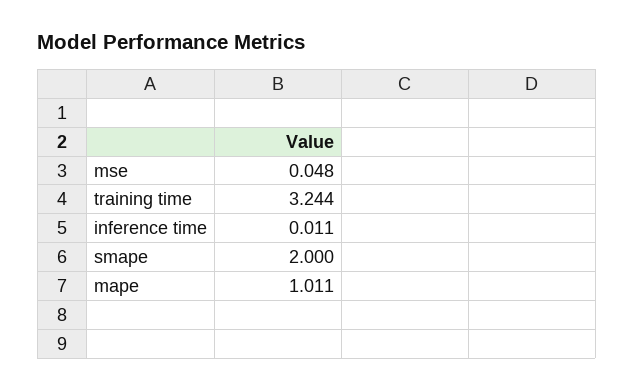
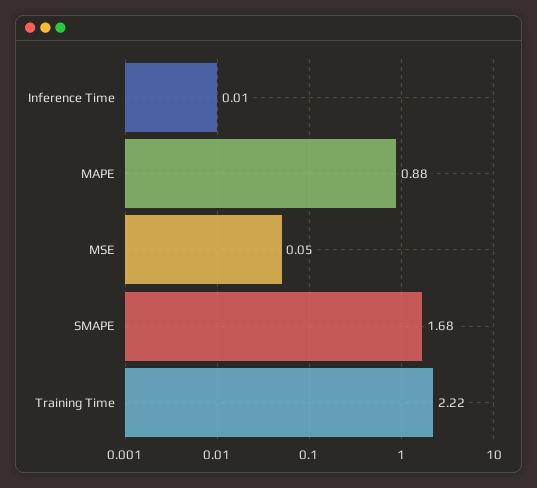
training time: 3.244 -> 2.22
smape: 2 -> 1.68
mape: 1.011 -> 0.88

